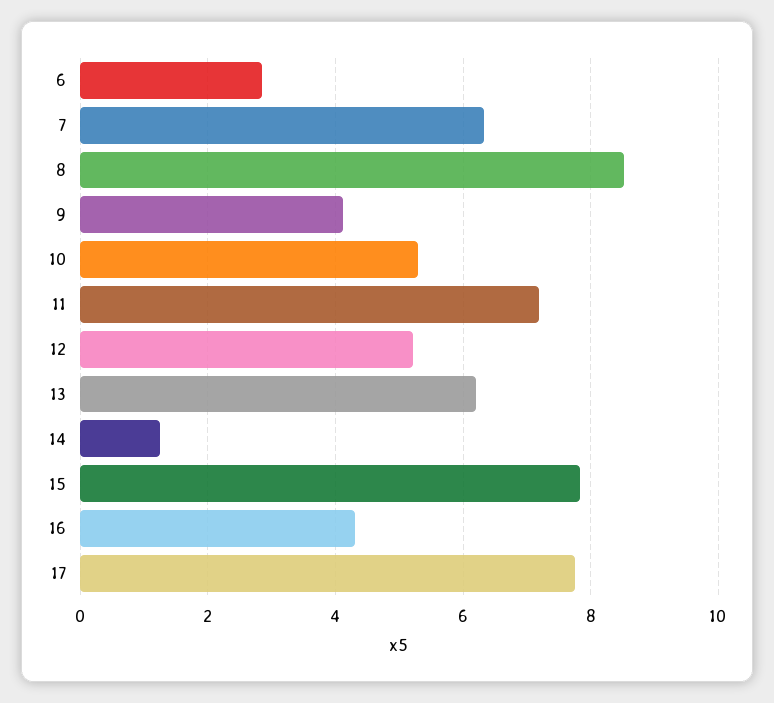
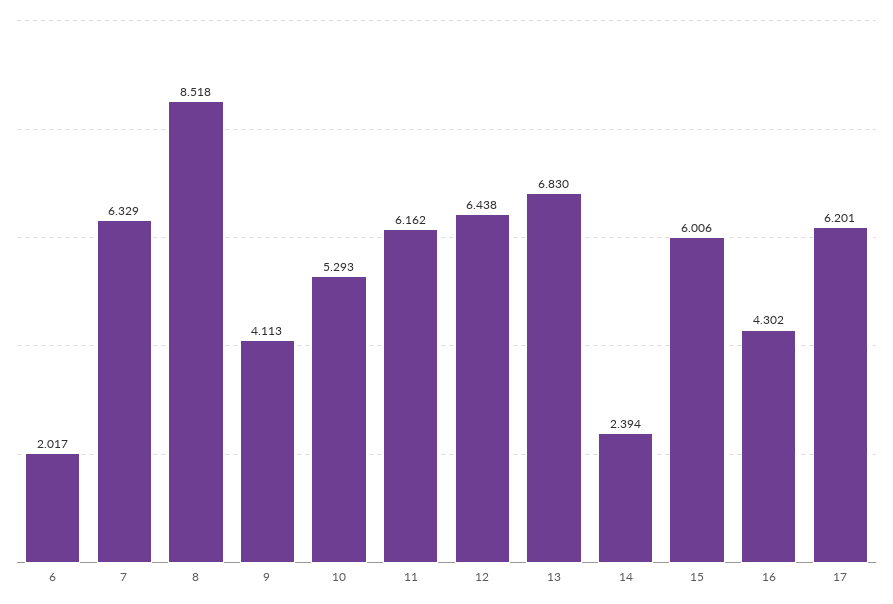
6: 2.8 -> 2.017
11: 7.2 -> 6.162
12: 5.2 -> 6.438
13: 6.2 -> 6.83
14: 1.2 -> 2.394
15: 7.8 -> 6.006
17: 7.8 -> 6.201

